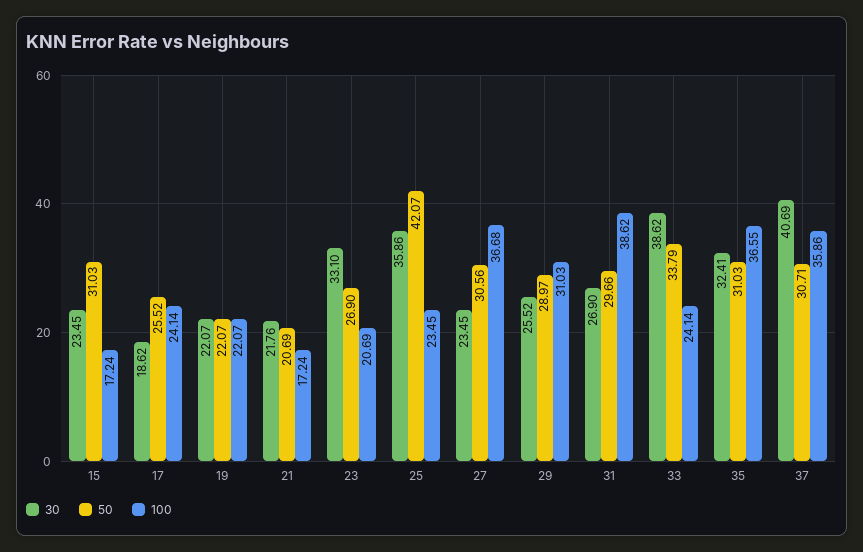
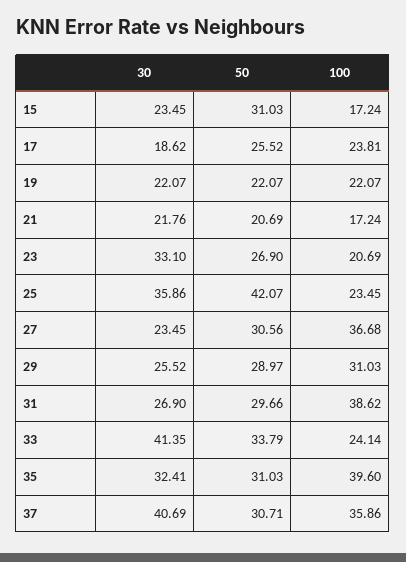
100, 17: 24.14 -> 23.81
30, 33: 38.62 -> 41.35
100, 35: 36.55 -> 39.6

